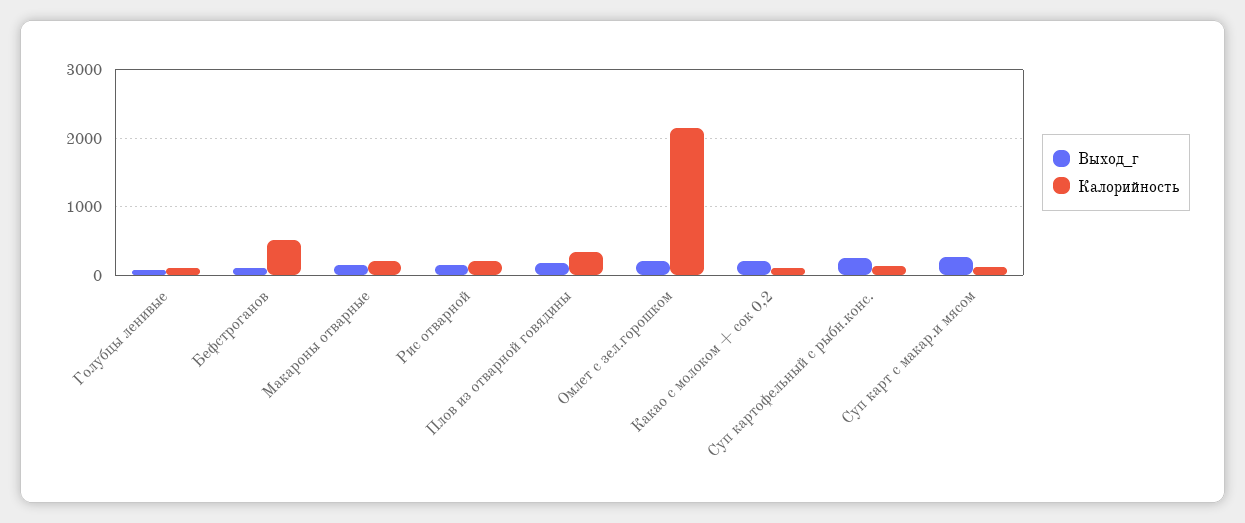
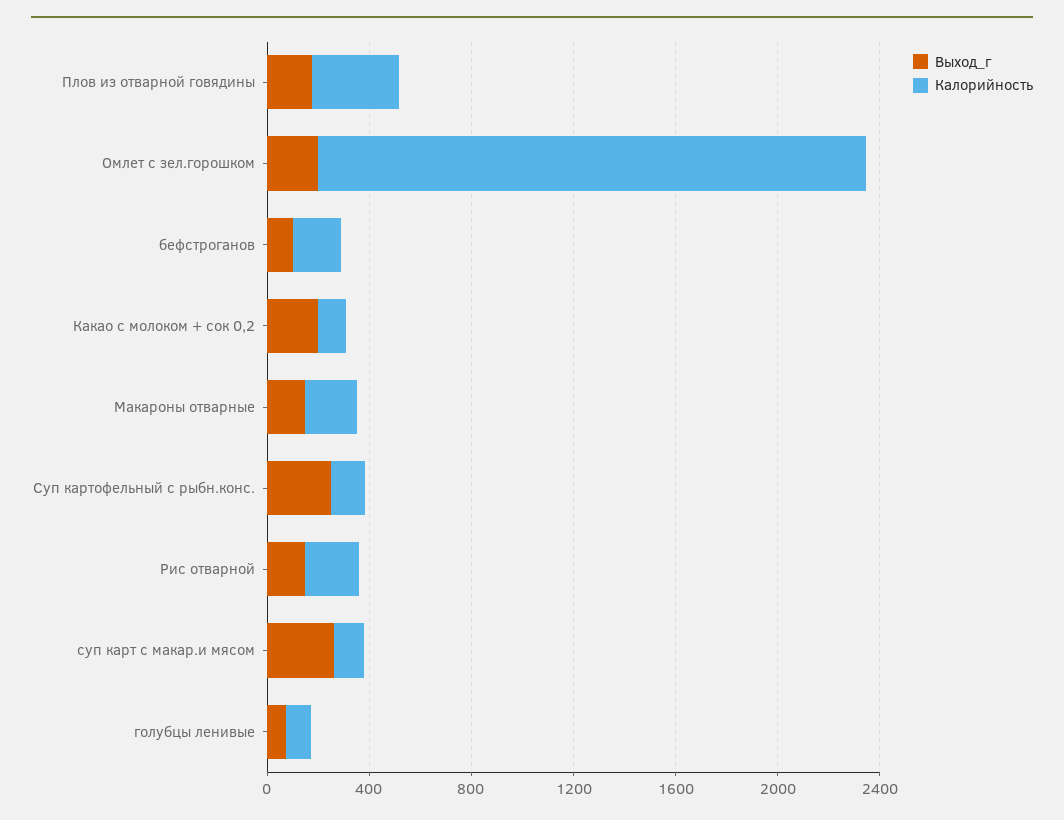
Калорийность, Бефстроганов: 500 -> 200

